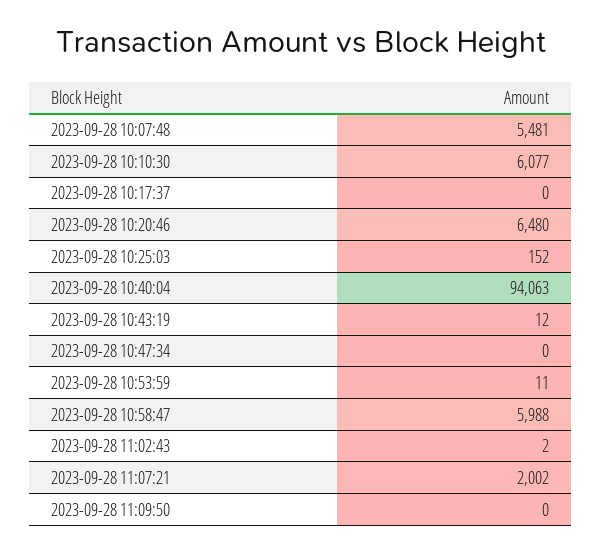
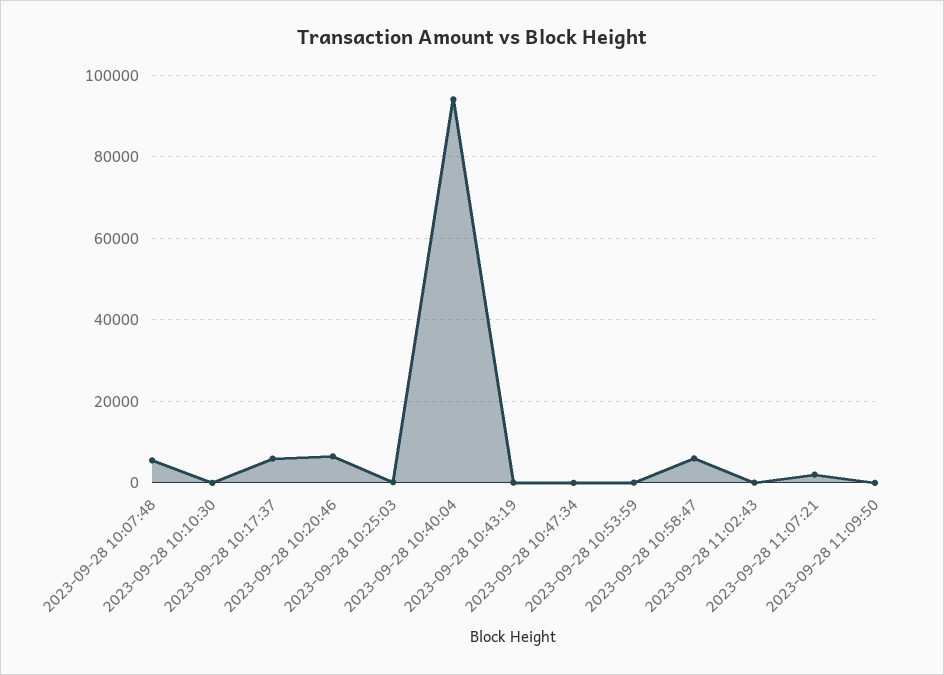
2023-09-28 10:10:30: 6077 -> 0
2023-09-28 10:17:37: 0 -> 6000

